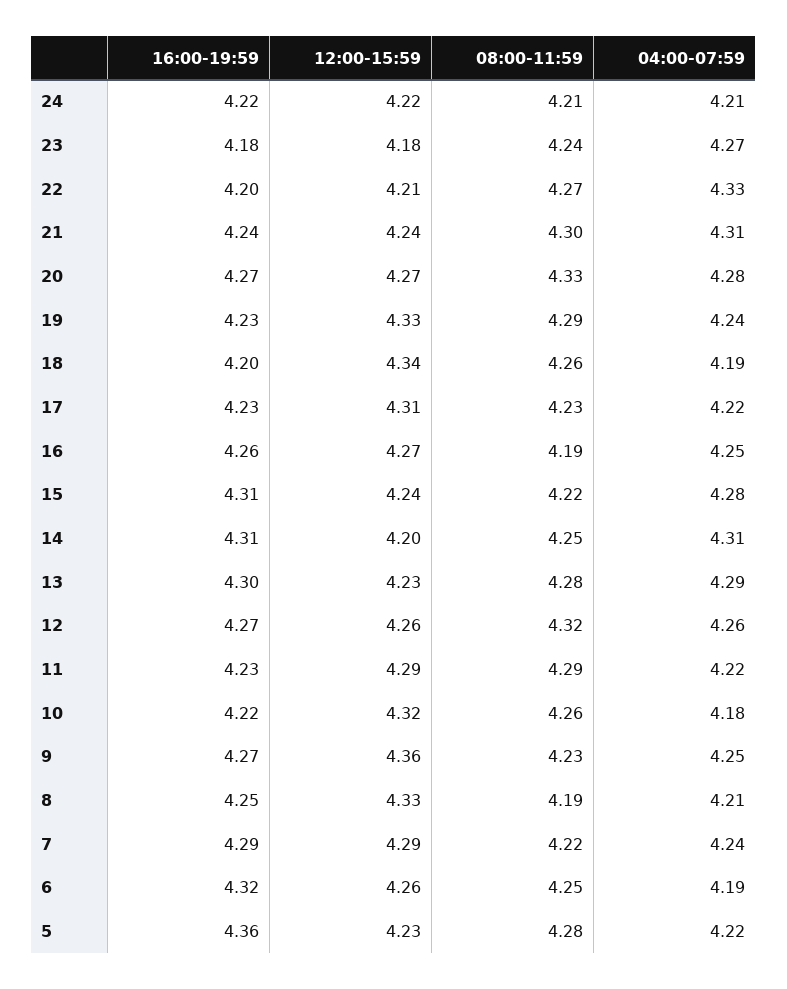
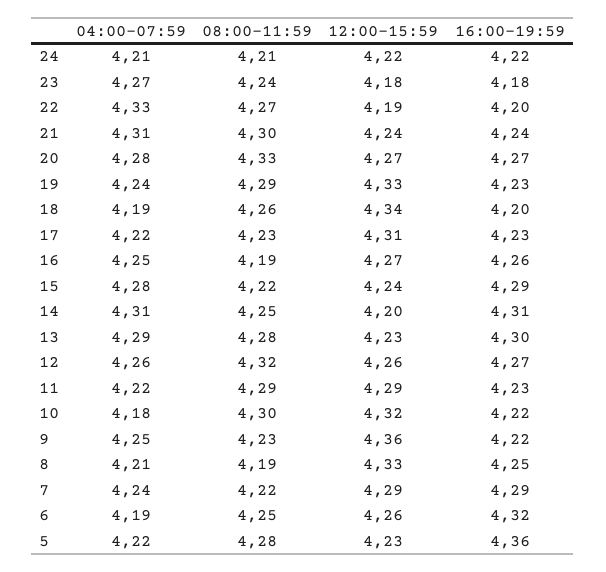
12:00-15:59, 22: 4.21 -> 4.19
16:00-19:59, 15: 4.31 -> 4.29
08:00-11:59, 10: 4.26 -> 4.3
16:00-19:59, 9: 4.27 -> 4.22

